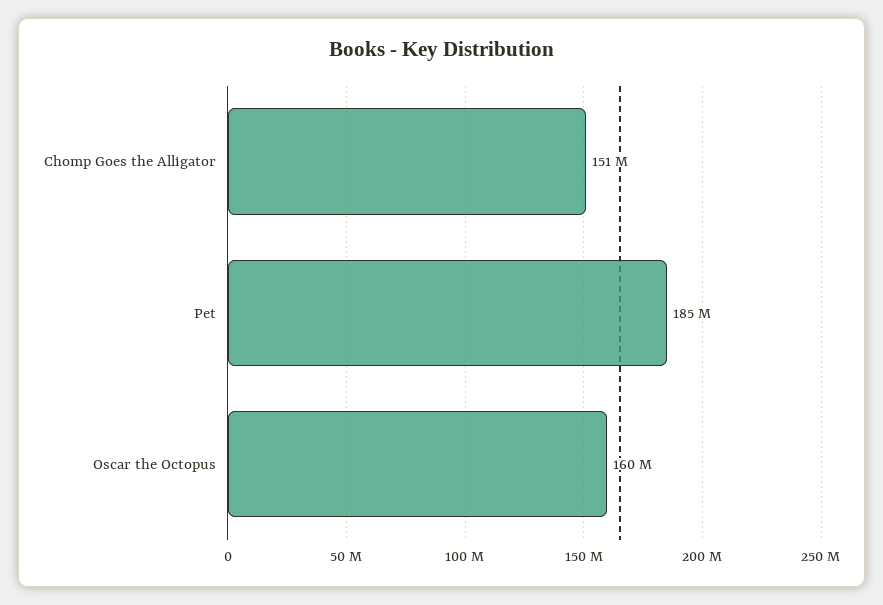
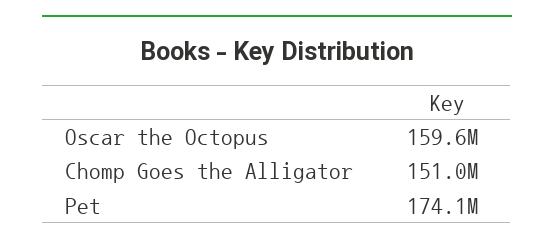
Pet: 185000000 -> 174100000

